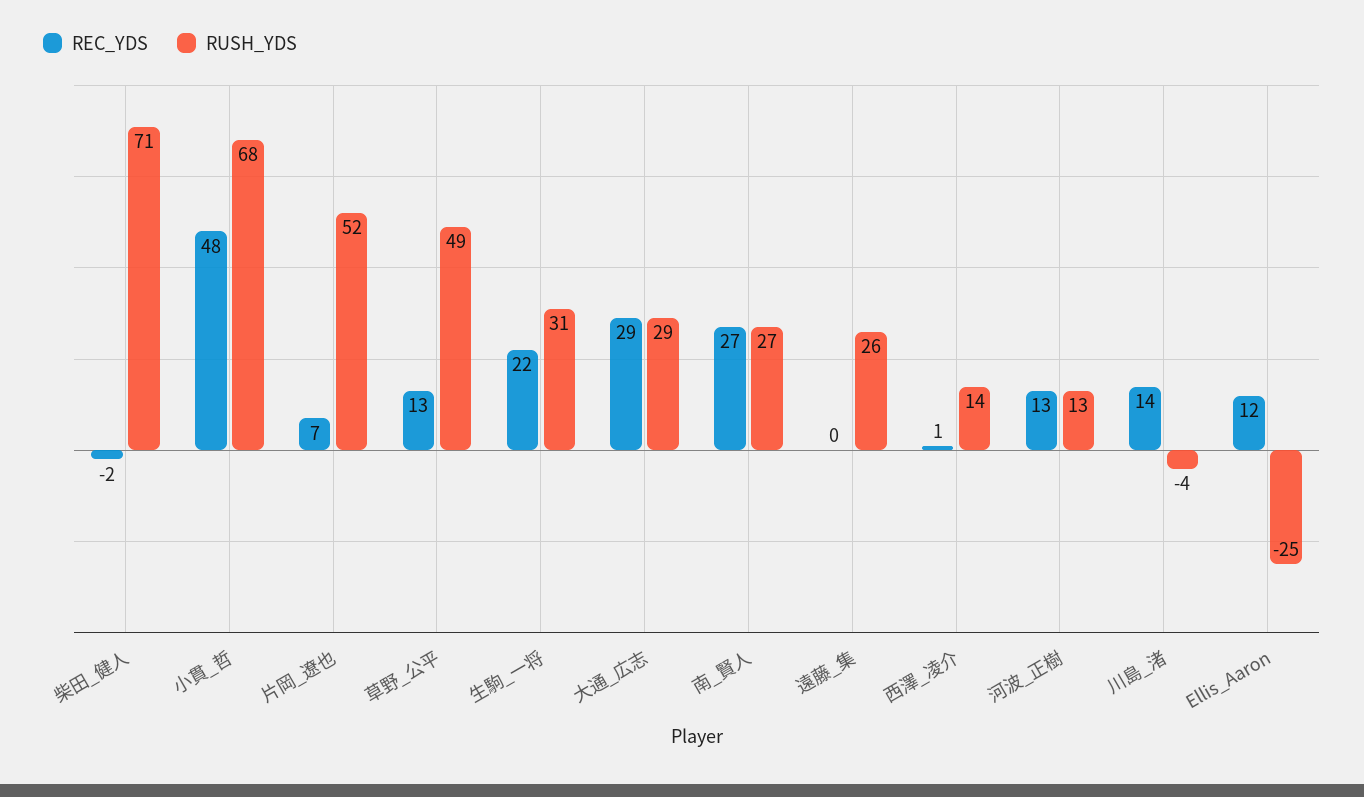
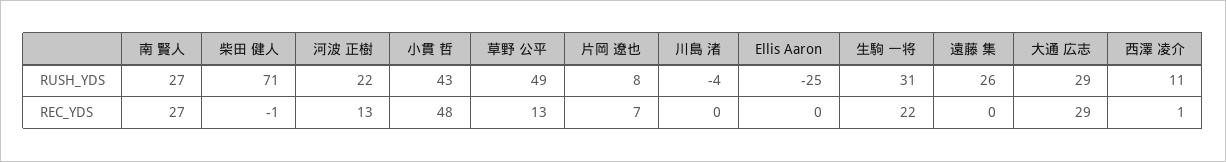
REC_YDS, 柴田_健人: -2 -> -1
RUSH_YDS, 小貫_哲: 68 -> 43
RUSH_YDS, 片岡_遼也: 52 -> 8
RUSH_YDS, 西澤_凌介: 14 -> 11
RUSH_YDS, 河波_正樹: 13 -> 22
REC_YDS, 川島_渚: 14 -> 0
REC_YDS, Ellis_Aaron: 12 -> 0

